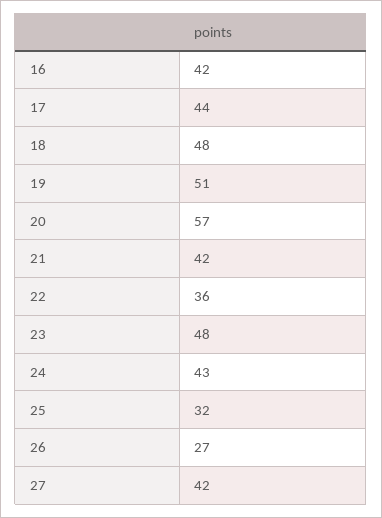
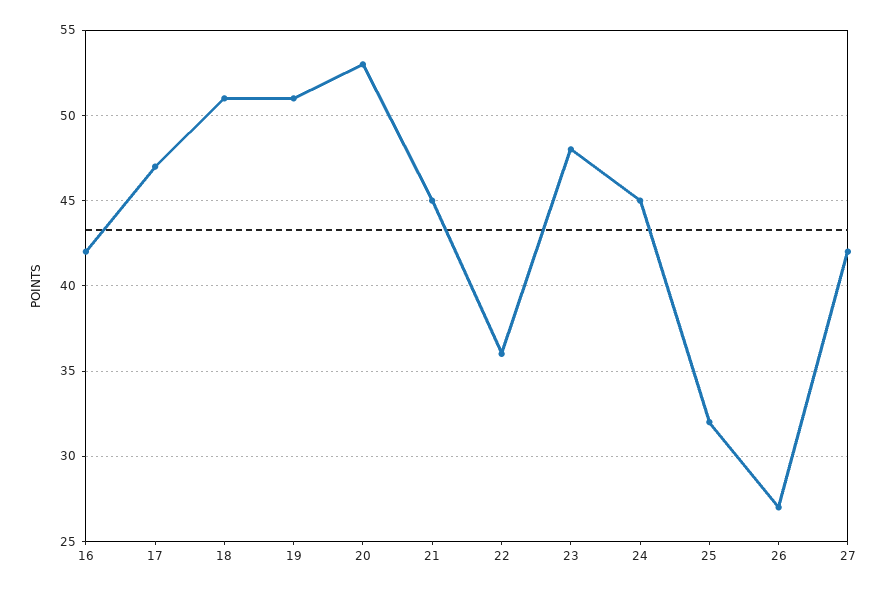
17: 44 -> 47
18: 48 -> 51
20: 57 -> 53
21: 42 -> 45
24: 43 -> 45

